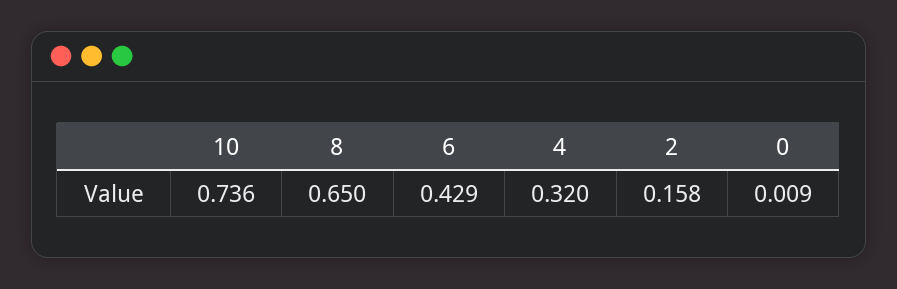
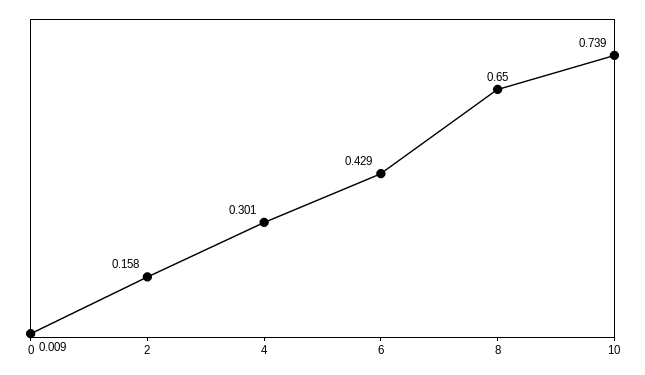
10: 0.736 -> 0.739
4: 0.32 -> 0.301

